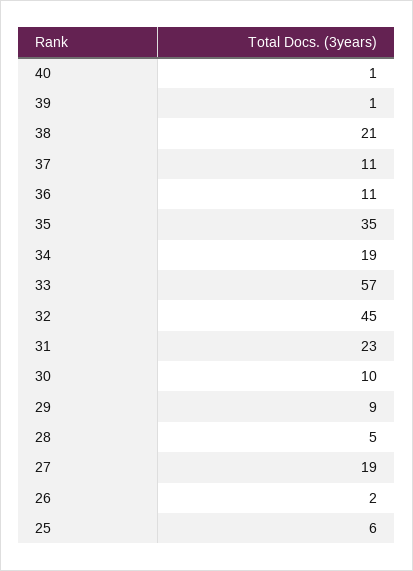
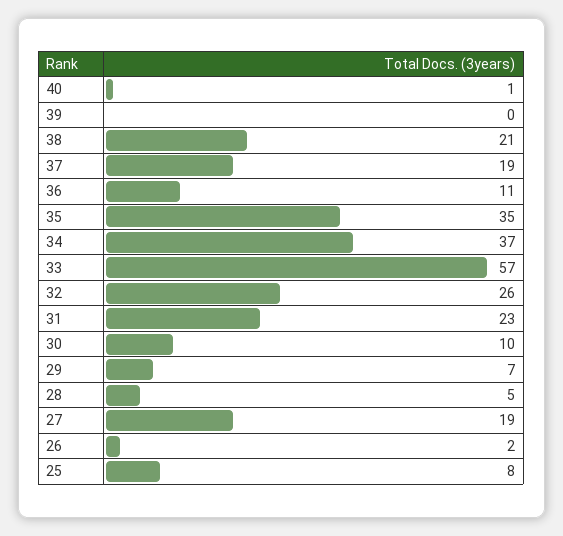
39: 1 -> 0
37: 11 -> 19
34: 19 -> 37
32: 45 -> 26
29: 9 -> 7
25: 6 -> 8

